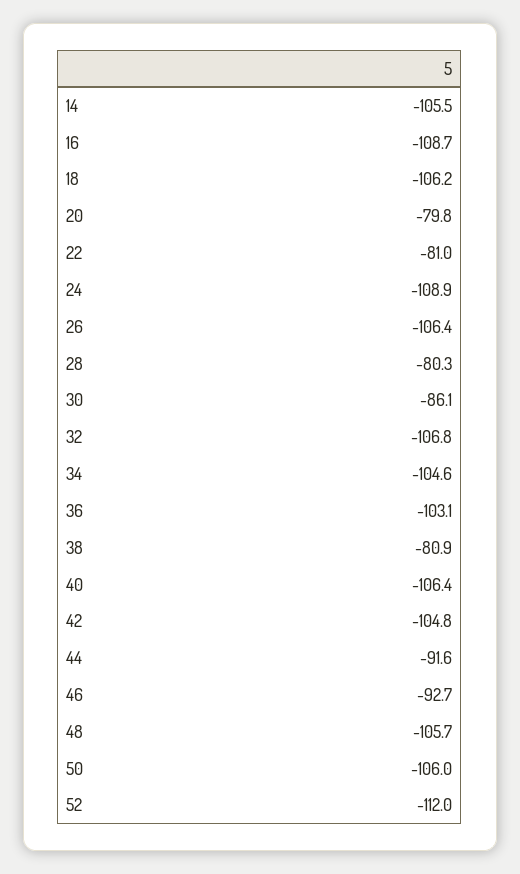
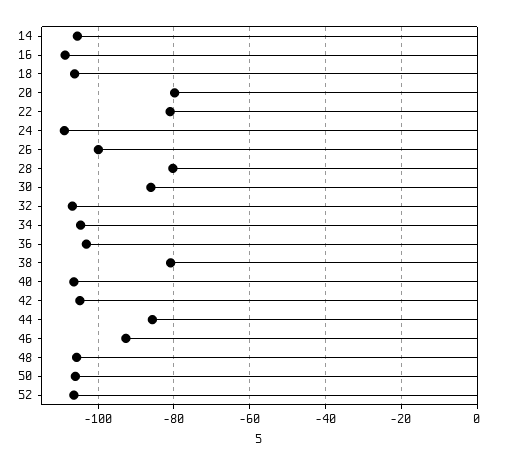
26: -106.4 -> -100
44: -91.6 -> -86
52: -112 -> -106

